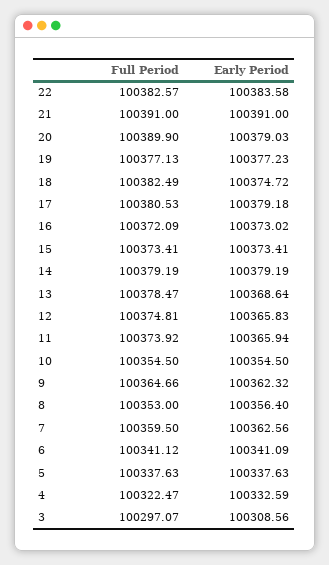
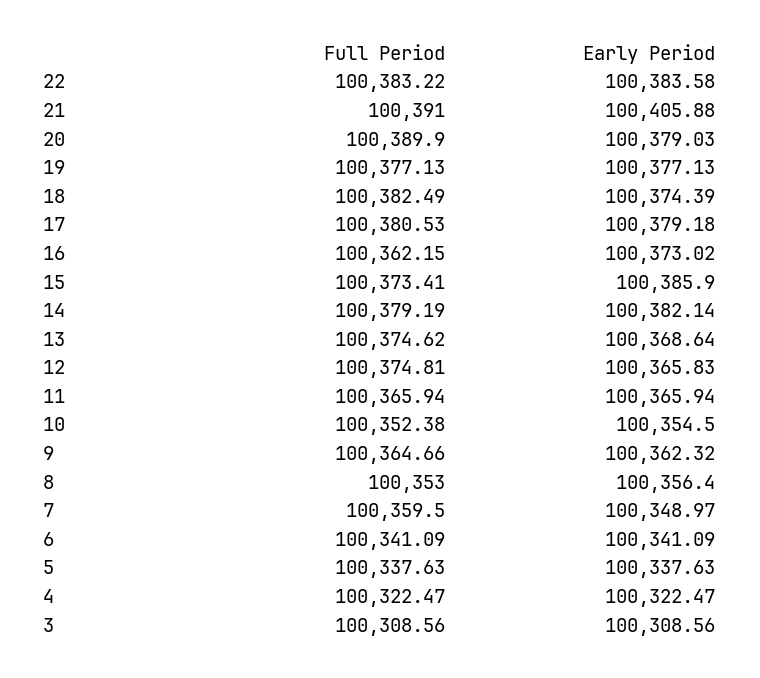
Full Period, 22: 100382.57 -> 100383.22
Early Period, 21: 100391 -> 100405.88
Early Period, 19: 100377.23 -> 100377.13
Early Period, 18: 100374.72 -> 100374.39
Full Period, 16: 100372.09 -> 100362.15
Early Period, 15: 100373.41 -> 100385.9
Early Period, 14: 100379.19 -> 100382.14
Full Period, 13: 100378.47 -> 100374.62
Full Period, 11: 100373.92 -> 100365.94
Full Period, 10: 100354.5 -> 100352.38
Early Period, 7: 100362.56 -> 100348.97
Full Period, 6: 100341.12 -> 100341.09
Early Period, 4: 100332.59 -> 100322.47
Full Period, 3: 100297.07 -> 100308.56

